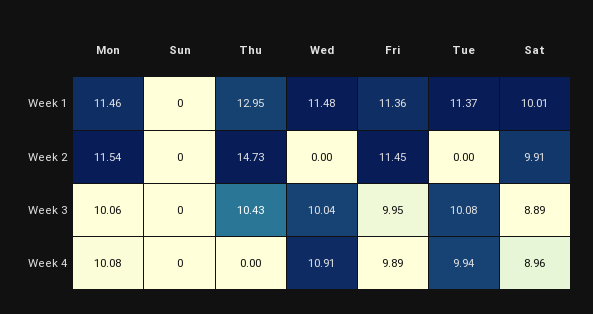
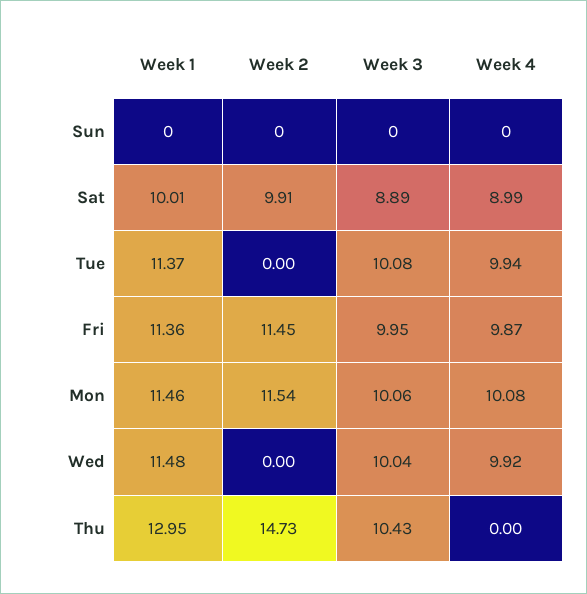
Wed, Week 4: 10.91 -> 9.92
Fri, Week 4: 9.89 -> 9.87
Sat, Week 4: 8.96 -> 8.99

